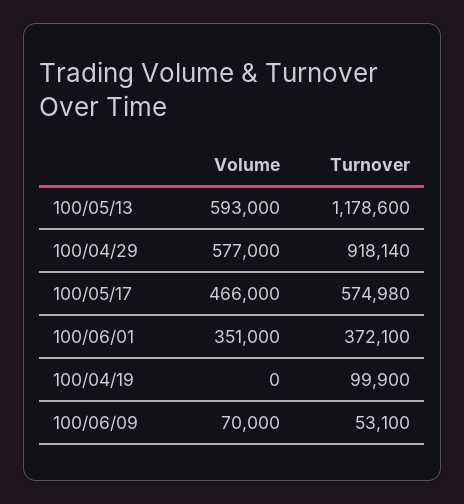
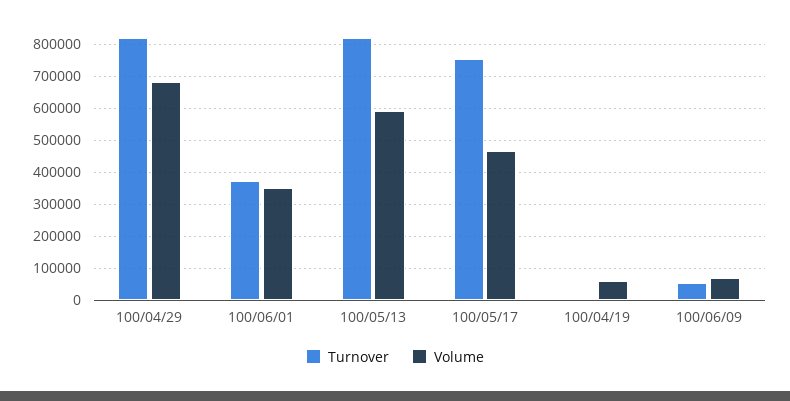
Turnover, 100/05/13: 1178600 -> 820000
Volume, 100/04/29: 577000 -> 680000
Turnover, 100/04/29: 918140 -> 820000
Turnover, 100/05/17: 574980 -> 760000
Volume, 100/04/19: 0 -> 60000
Turnover, 100/04/19: 99900 -> 0

